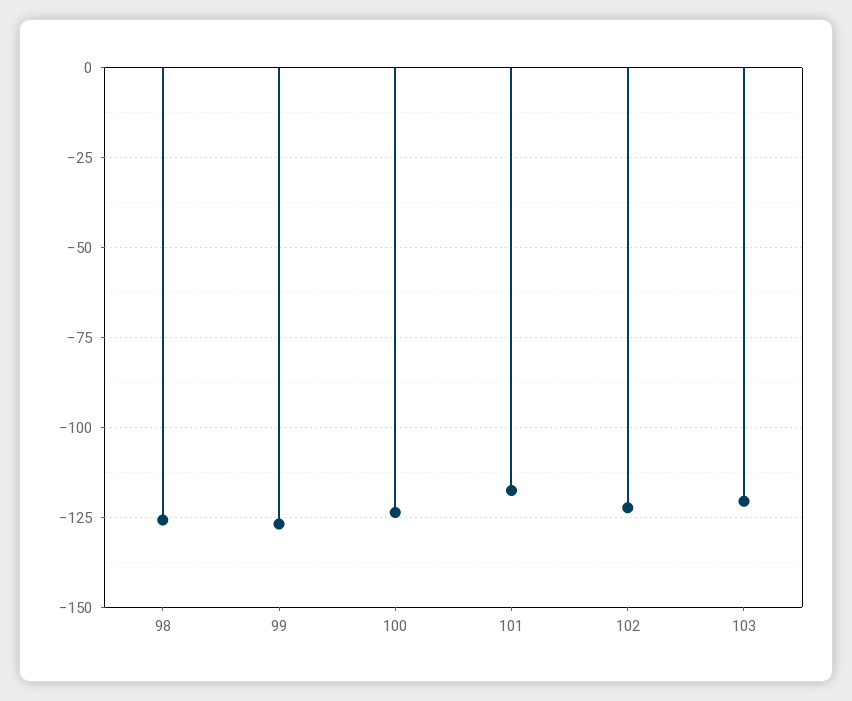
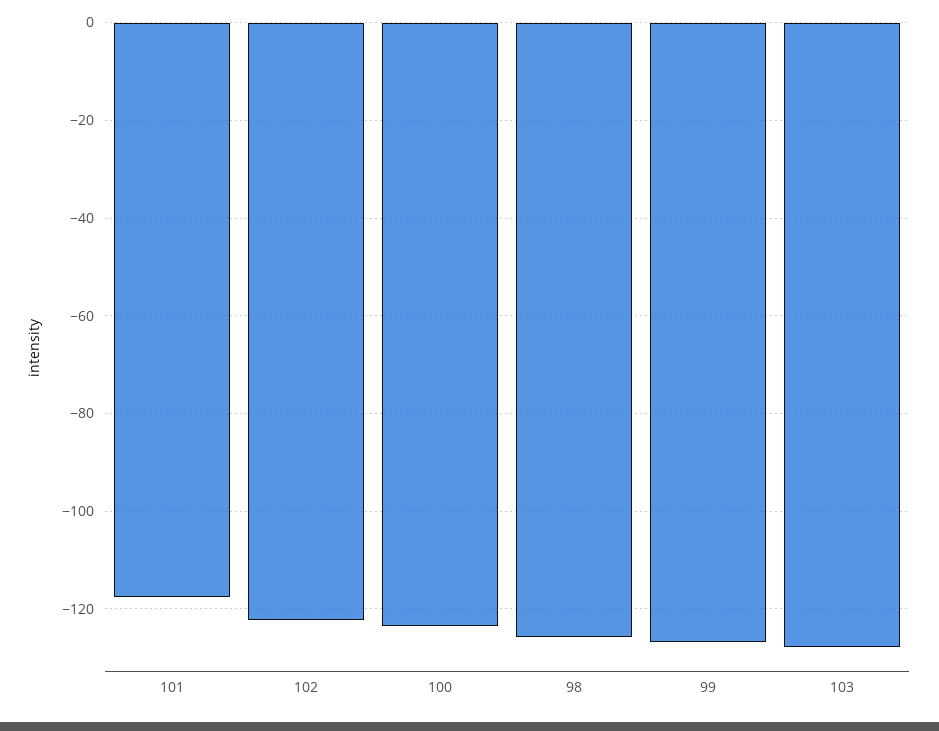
103: -120 -> -128

